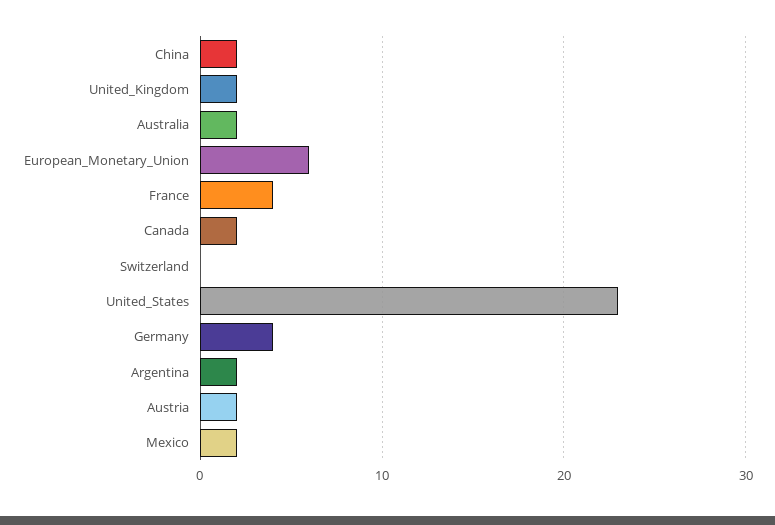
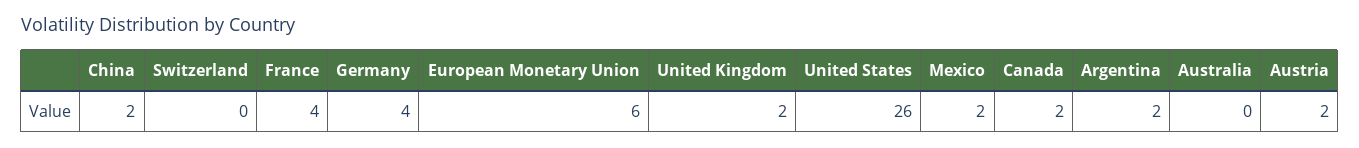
Australia: 2 -> 0
United_States: 23 -> 26

